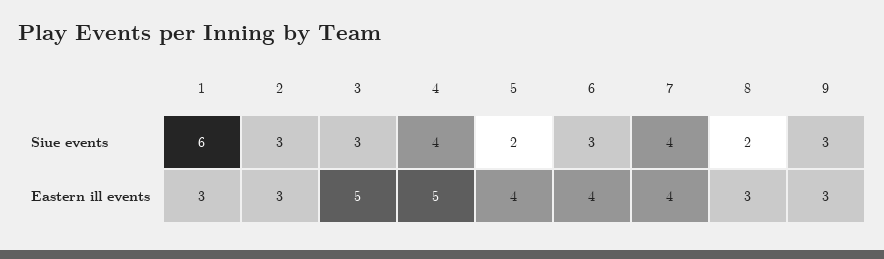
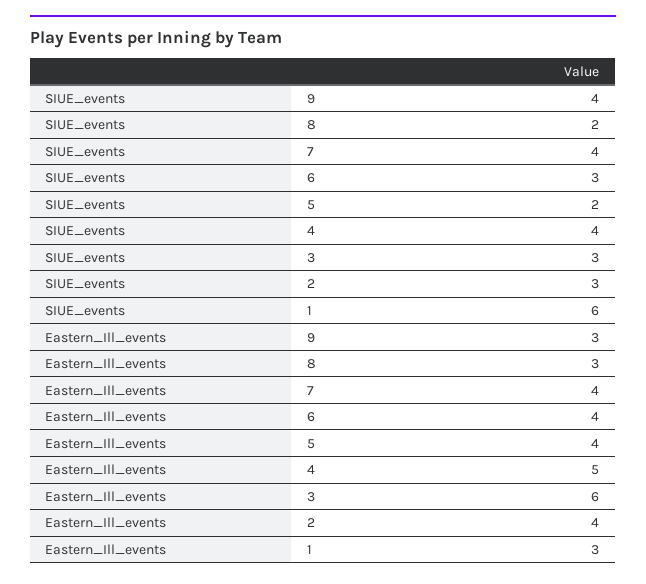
9, Siue events: 3 -> 4
2, Eastern ill events: 3 -> 4
3, Eastern ill events: 5 -> 6

